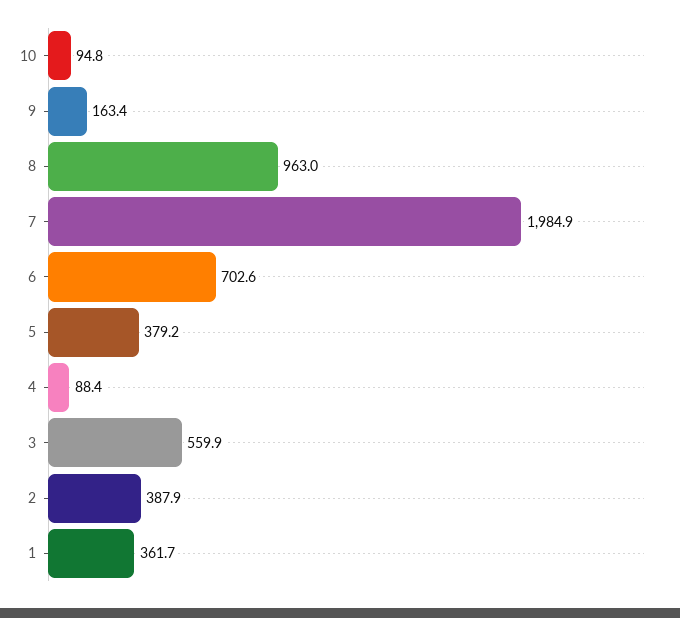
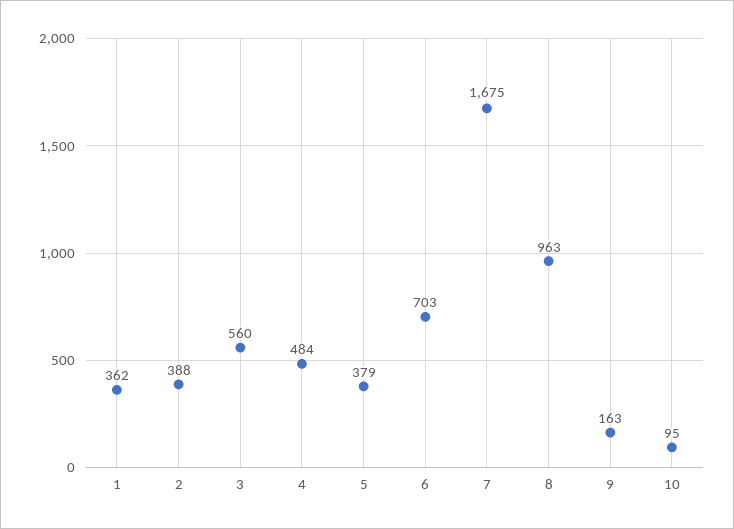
7: 1984.9 -> 1675
4: 88.4 -> 484

